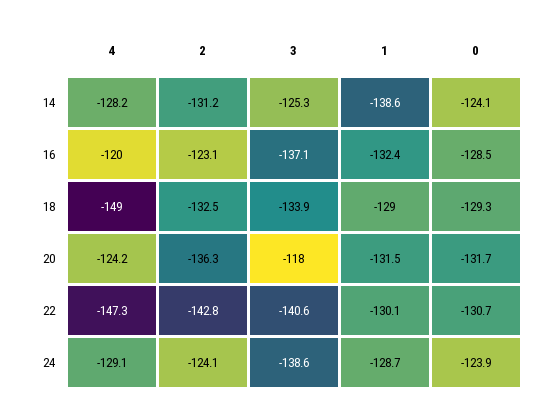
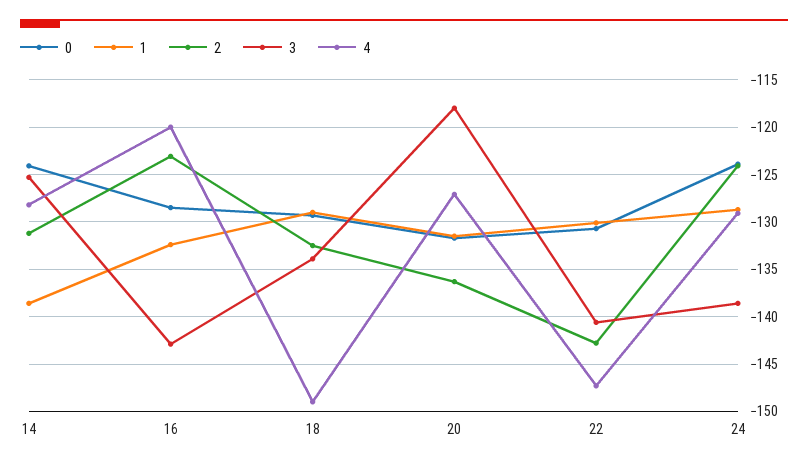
3, 16: -137.1 -> -143
4, 20: -124.2 -> -127

